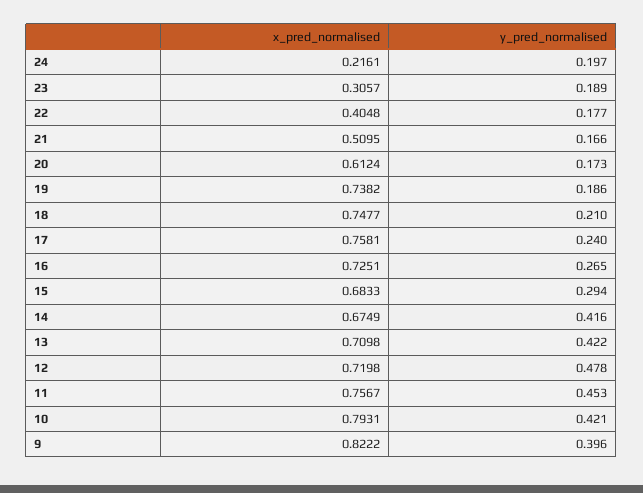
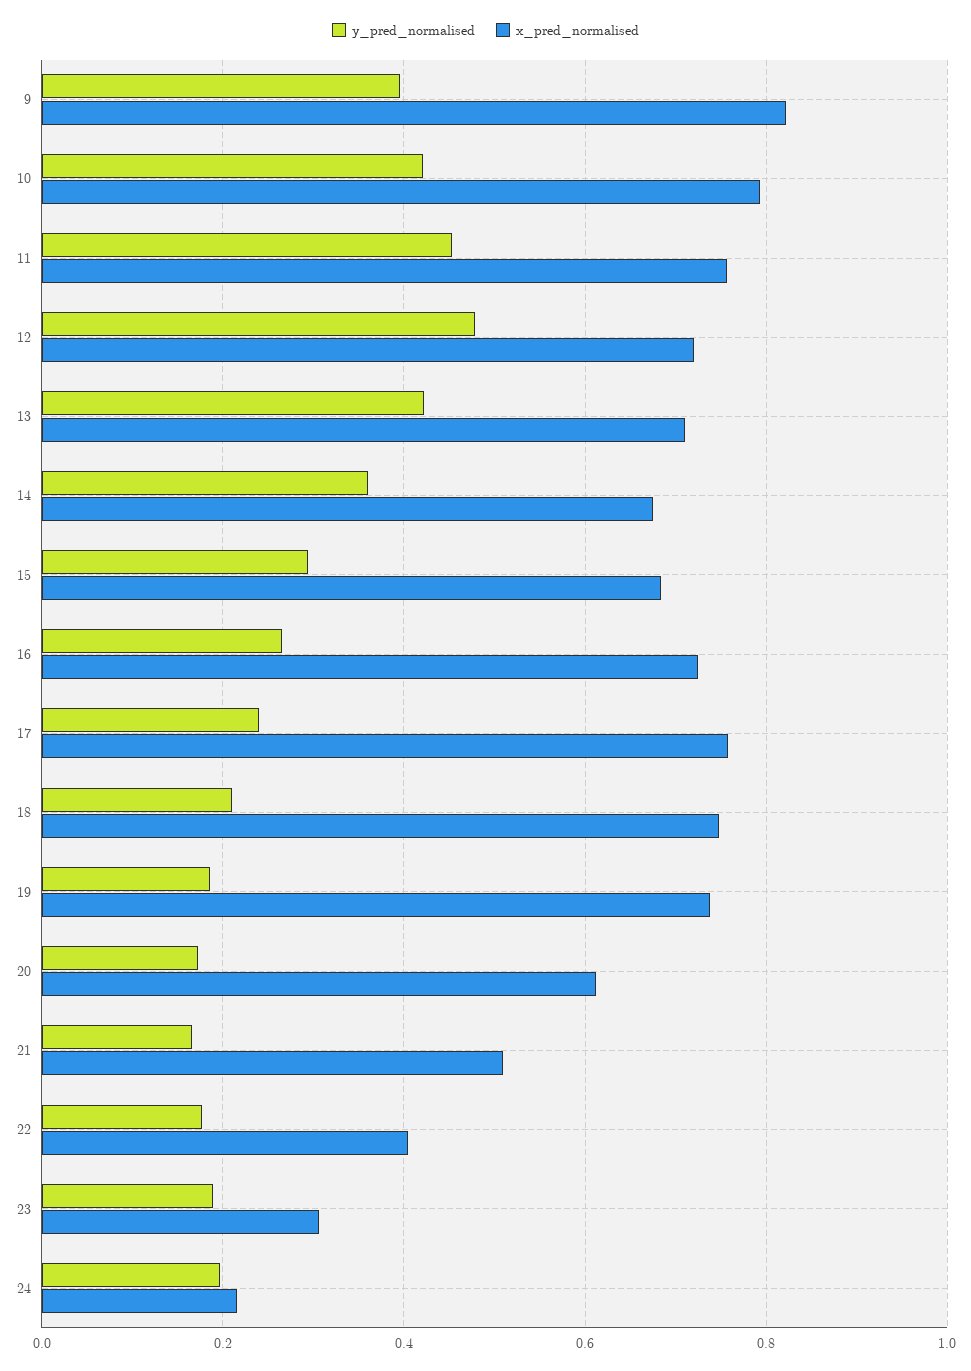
y_pred_normalised, 14: 0.416 -> 0.36

